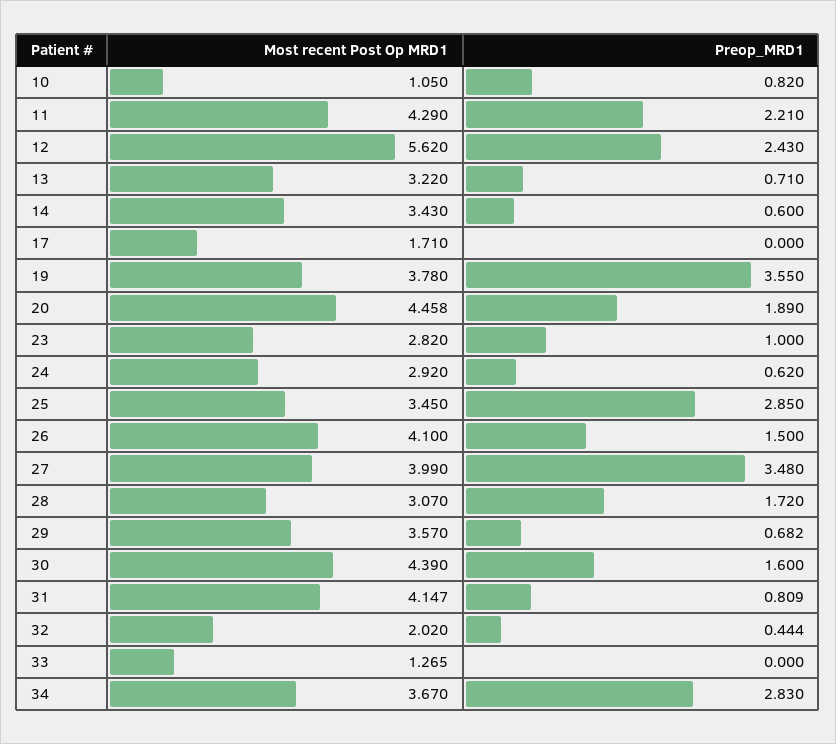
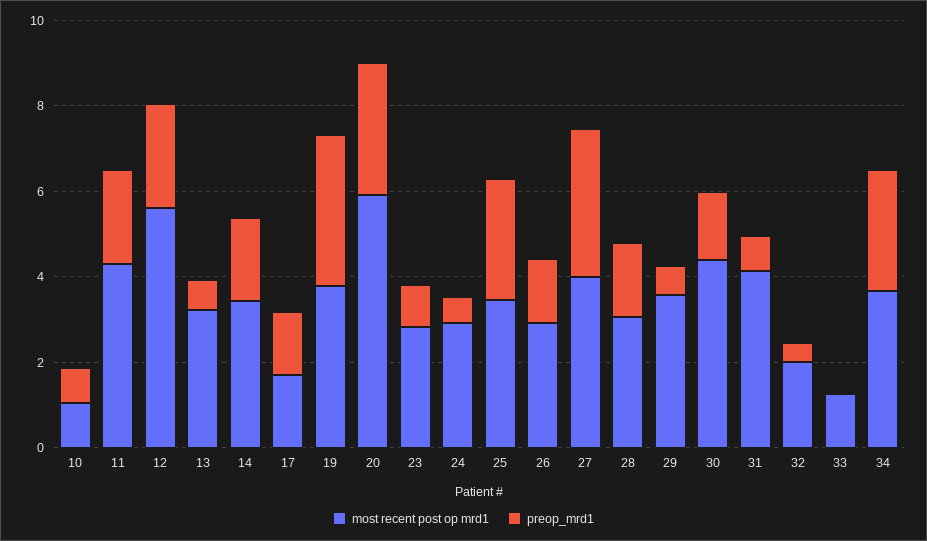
Preop_MRD1, 14: 0.6 -> 2
Preop_MRD1, 17: 0 -> 1.5
Most recent Post Op MRD1, 20: 4.458 -> 6
Preop_MRD1, 20: 1.89 -> 3
Most recent Post Op MRD1, 26: 4.1 -> 3

